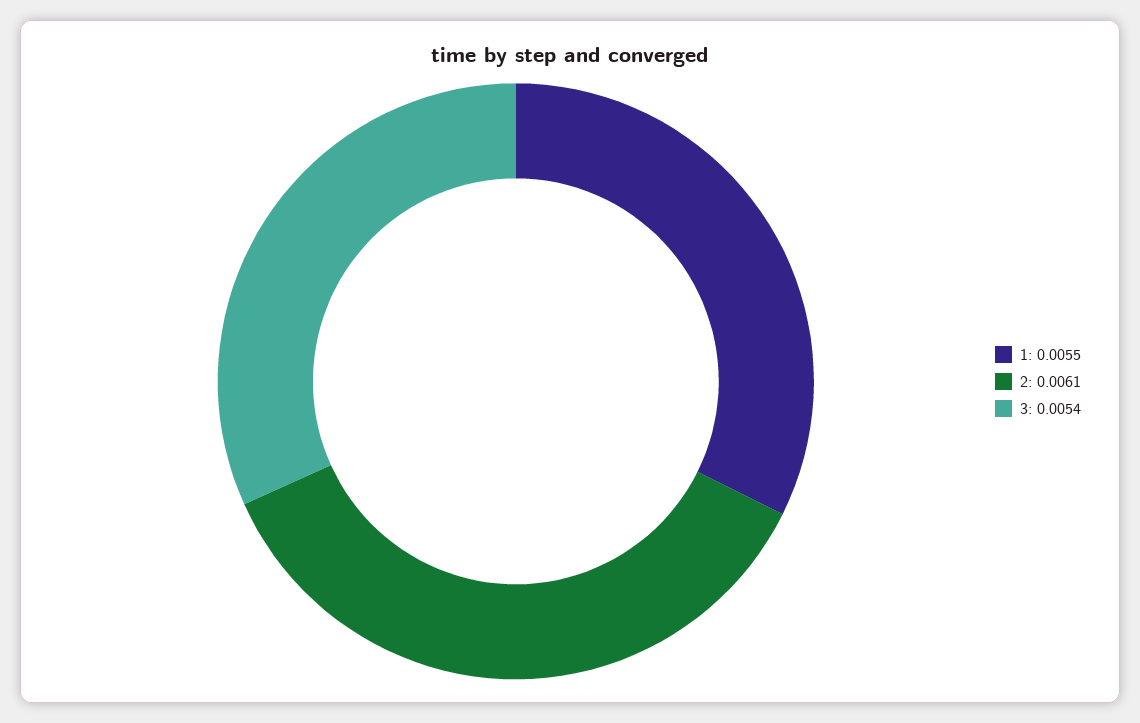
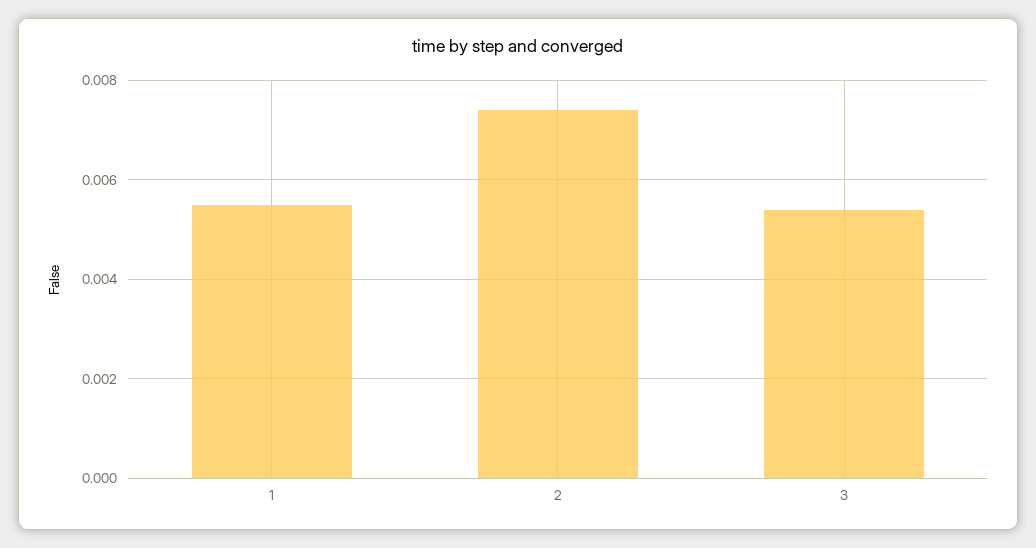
2: 0.0061 -> 0.0075

